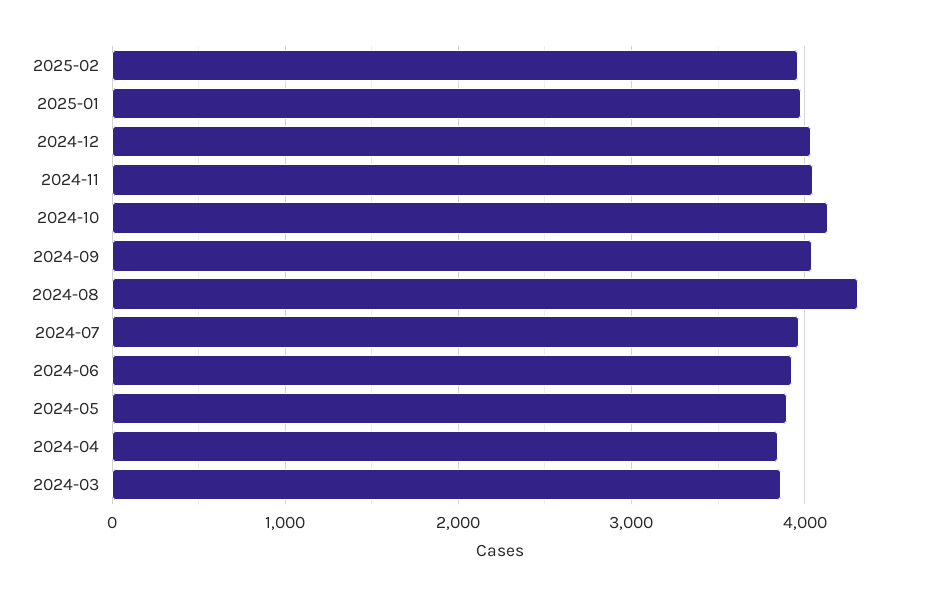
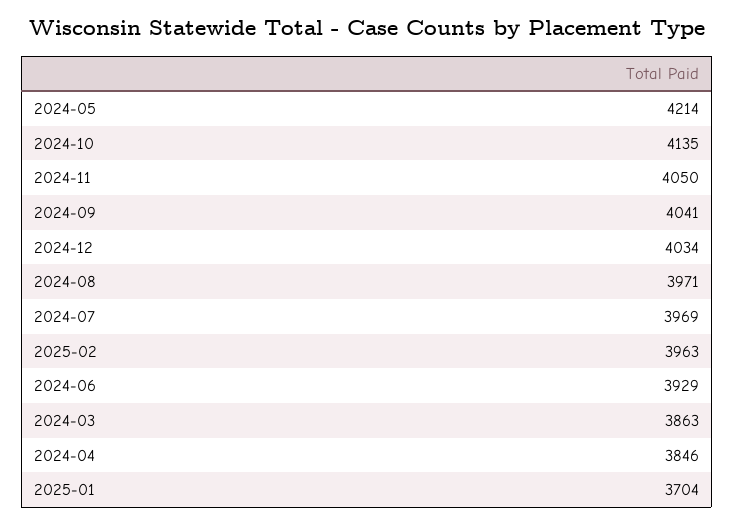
2025-01: 4000 -> 3704
2024-08: 4300 -> 3971
2024-05: 3900 -> 4214

